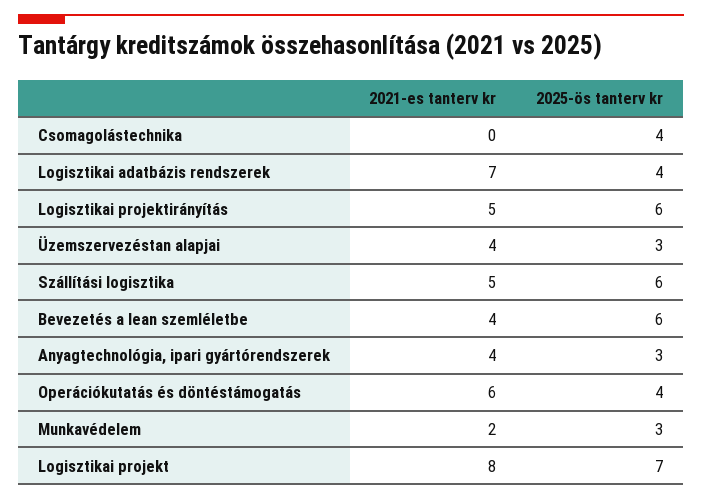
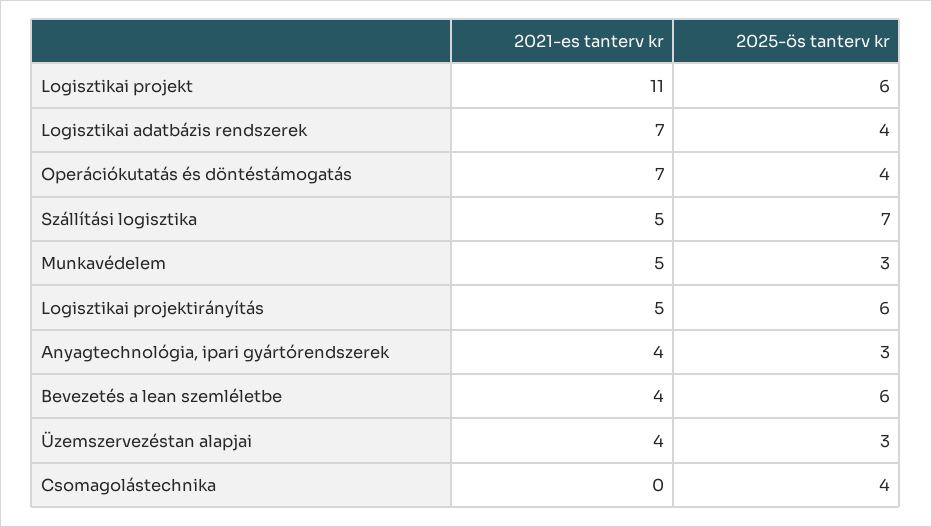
2025-ös tanterv kr, Szállítási logisztika: 6 -> 7
2021-es tanterv kr, Operációkutatás és döntéstámogatás: 6 -> 7
2021-es tanterv kr, Munkavédelem: 2 -> 5
2021-es tanterv kr, Logisztikai projekt: 8 -> 11
2025-ös tanterv kr, Logisztikai projekt: 7 -> 6

